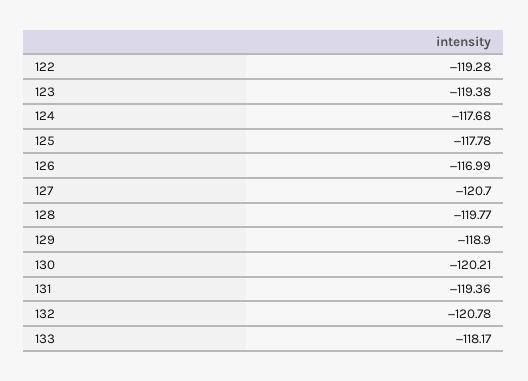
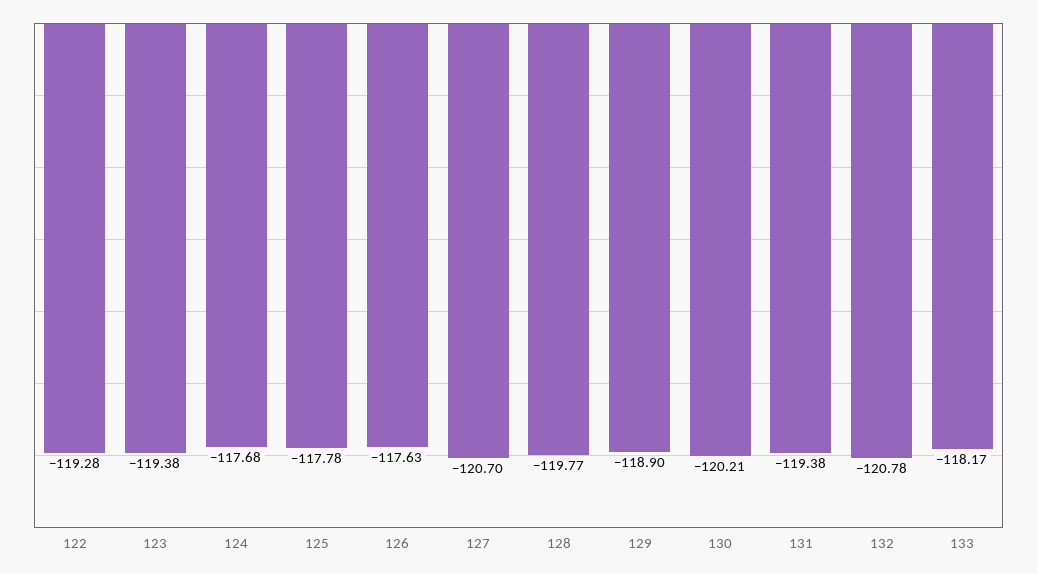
126: -116.99 -> -117.63
131: -119.36 -> -119.38

